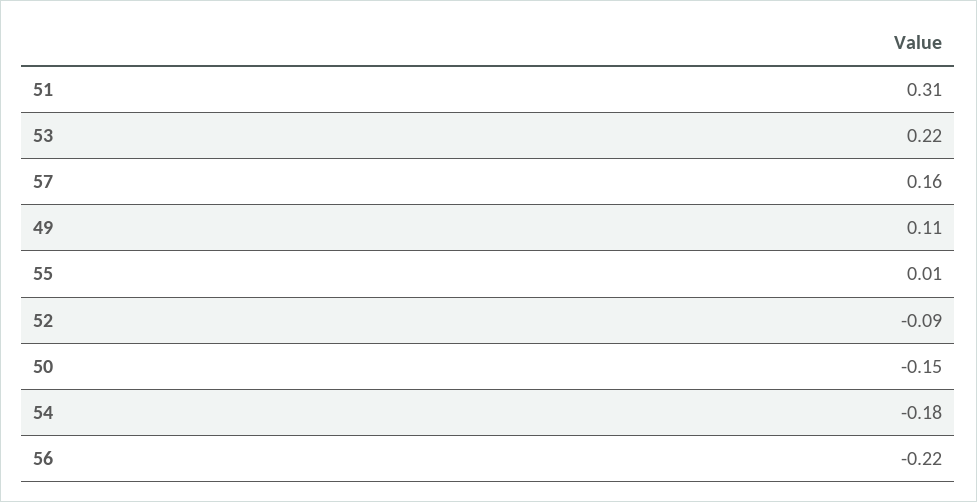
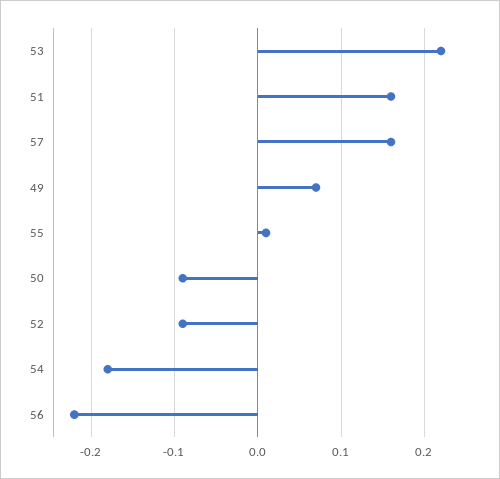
51: 0.31 -> 0.16
49: 0.11 -> 0.07
50: -0.15 -> -0.09

